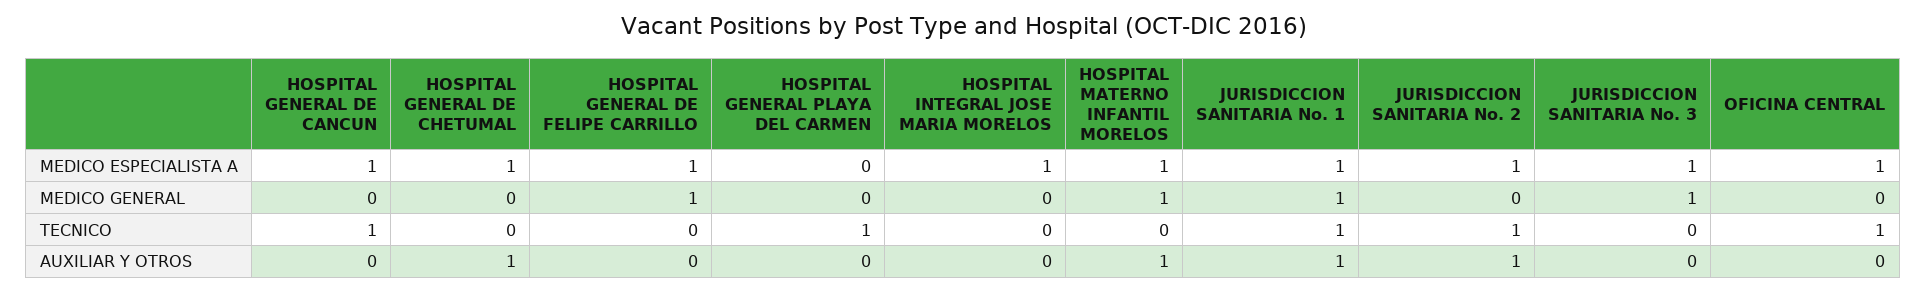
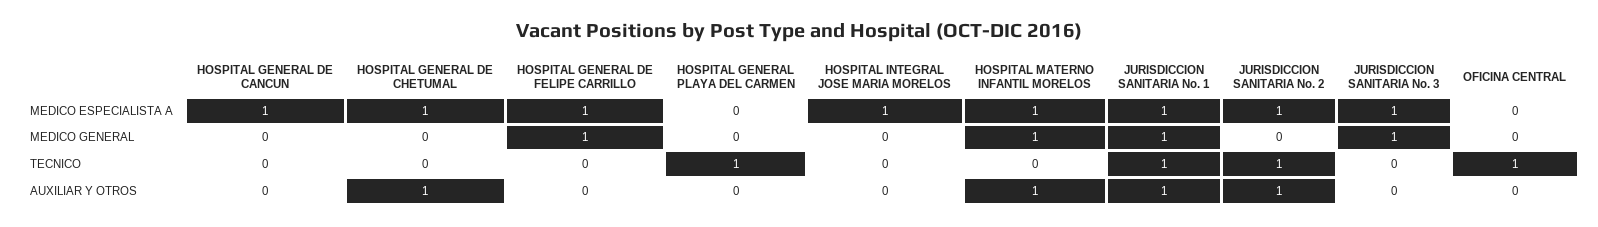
OFICINA CENTRAL, MEDICO ESPECIALISTA A: 1 -> 0
HOSPITAL GENERAL DE CANCUN, TECNICO: 1 -> 0

